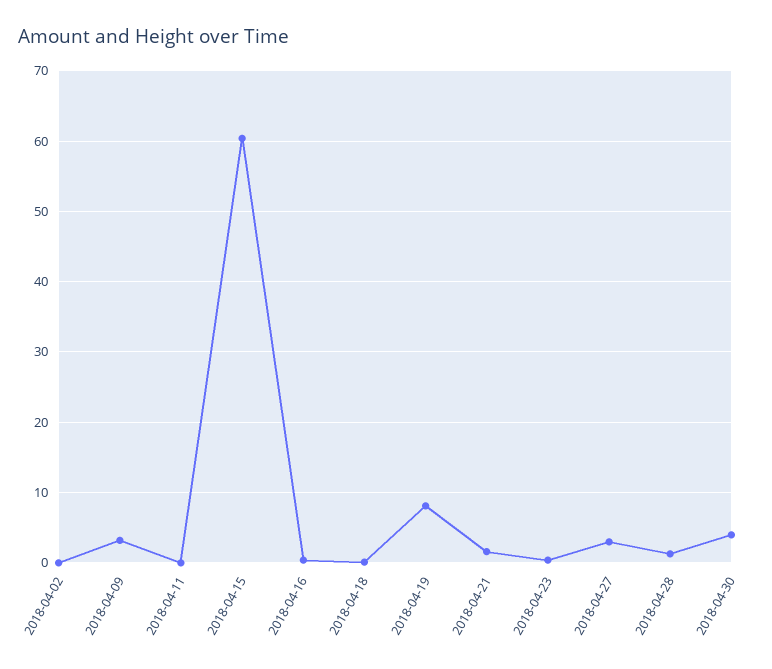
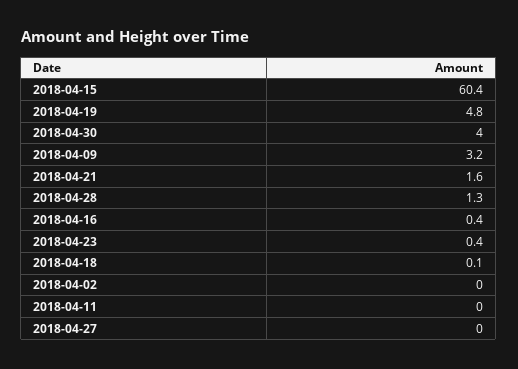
2018-04-19: 8 -> 4.8
2018-04-27: 3 -> 0

